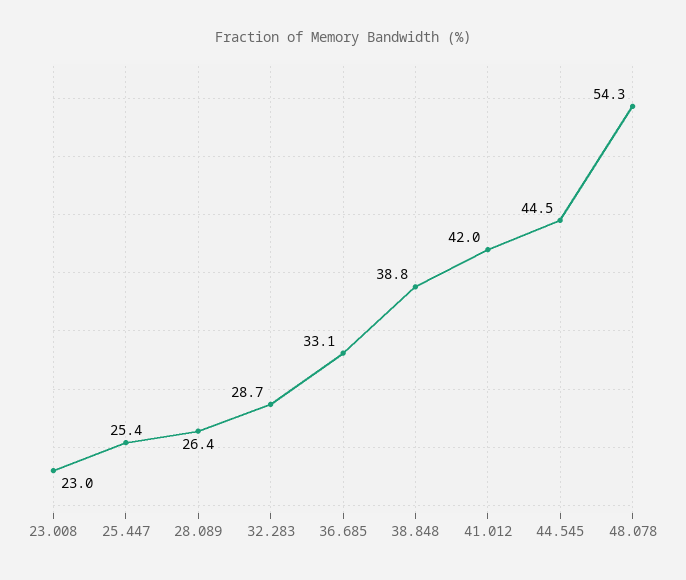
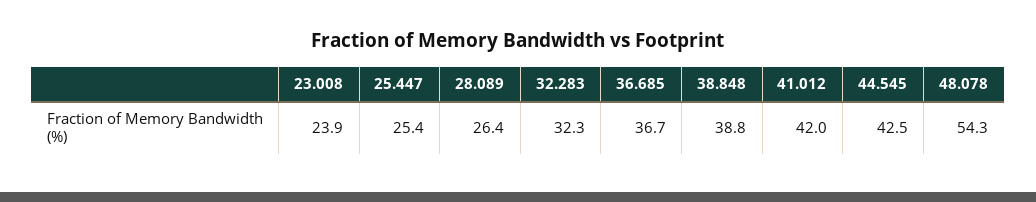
23.008: 23 -> 23.9
32.283: 28.7 -> 32.3
36.685: 33.1 -> 36.7
44.545: 44.5 -> 42.5

